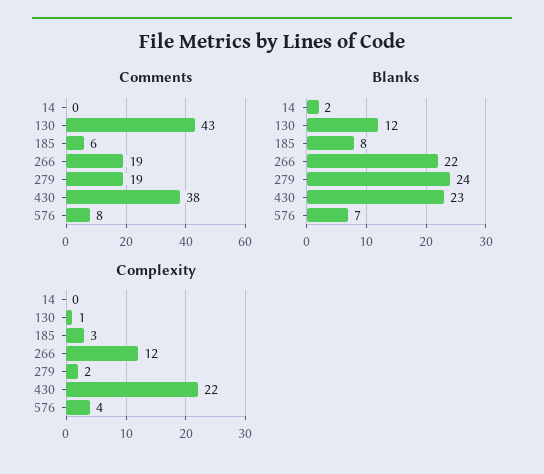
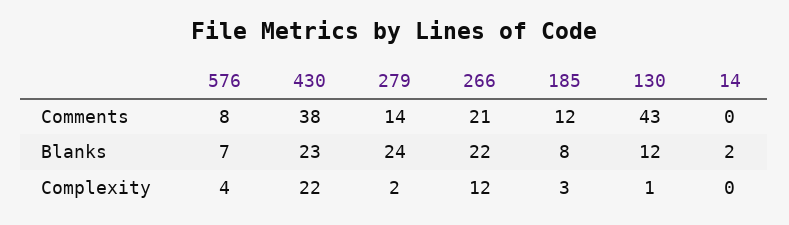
Comments, 185: 6 -> 12
Comments, 266: 19 -> 21
Comments, 279: 19 -> 14

